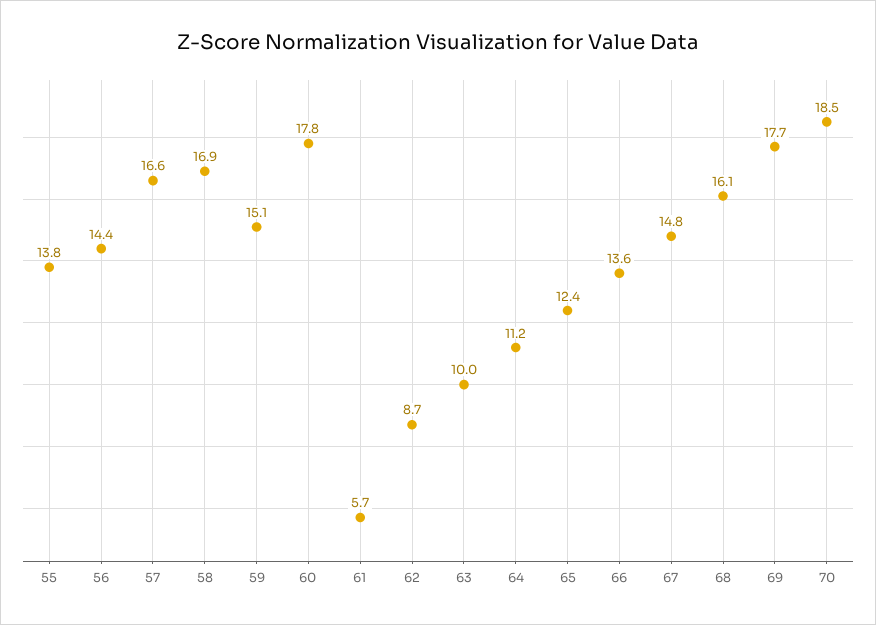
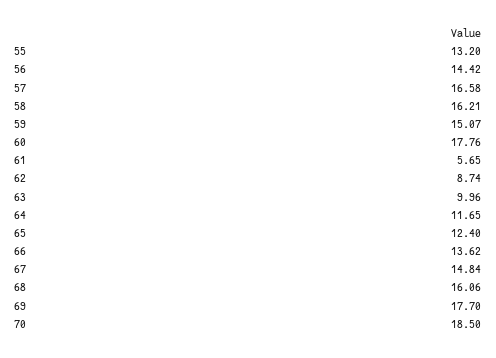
55: 13.8 -> 13.2
58: 16.9 -> 16.21
64: 11.2 -> 11.65

